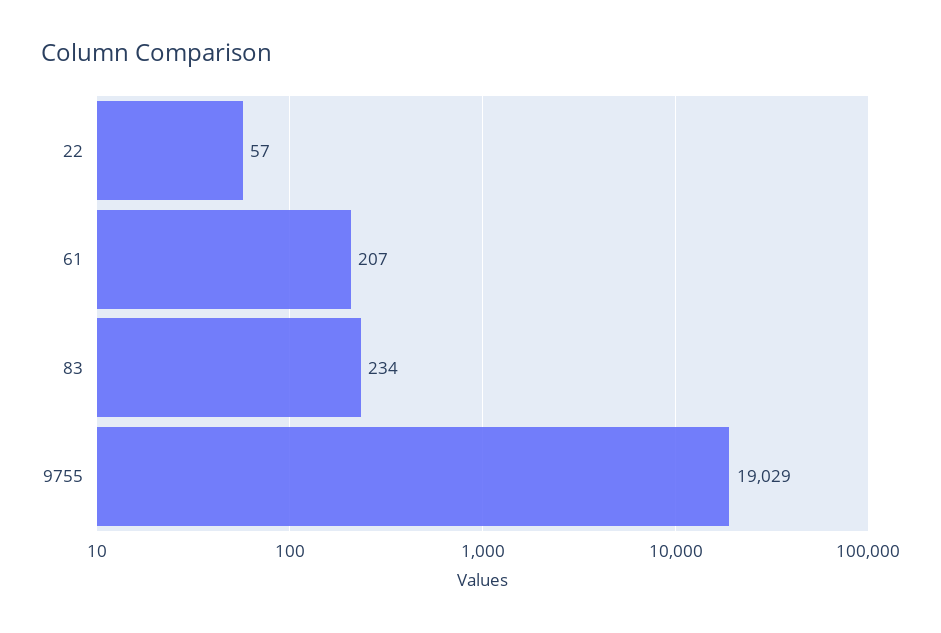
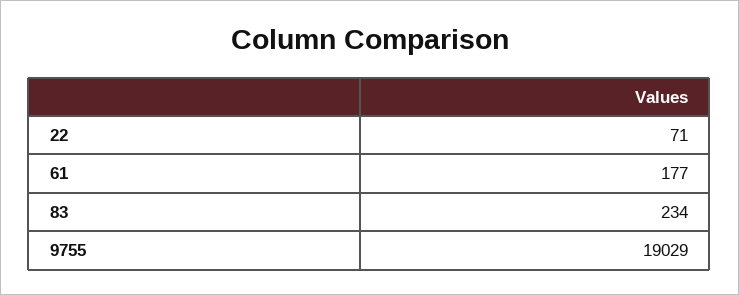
22: 57 -> 71
61: 207 -> 177

